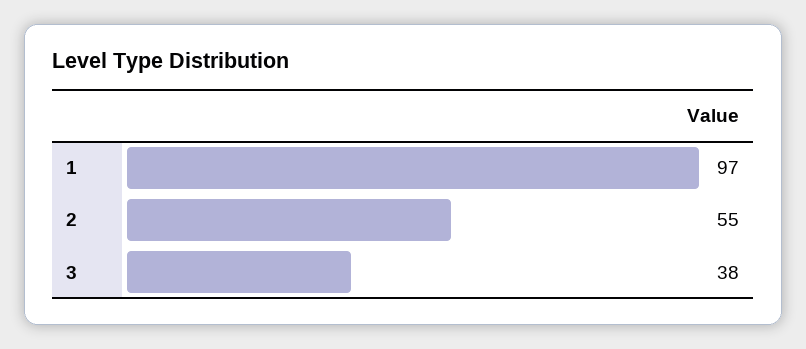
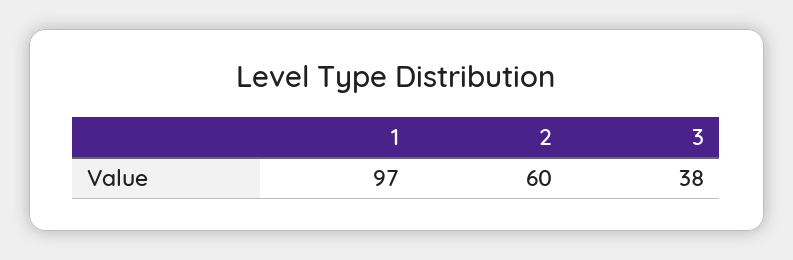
2: 55 -> 60

